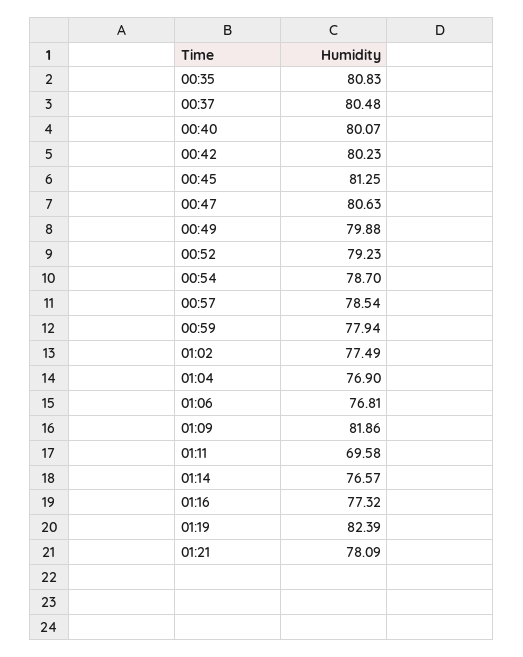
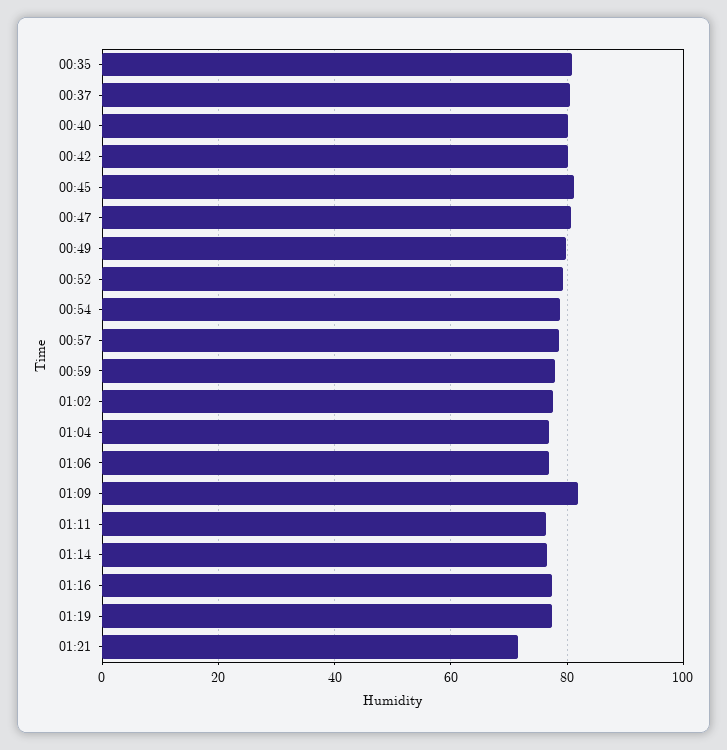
01:11: 69.58 -> 76
01:19: 82.39 -> 78
01:21: 78.09 -> 72

